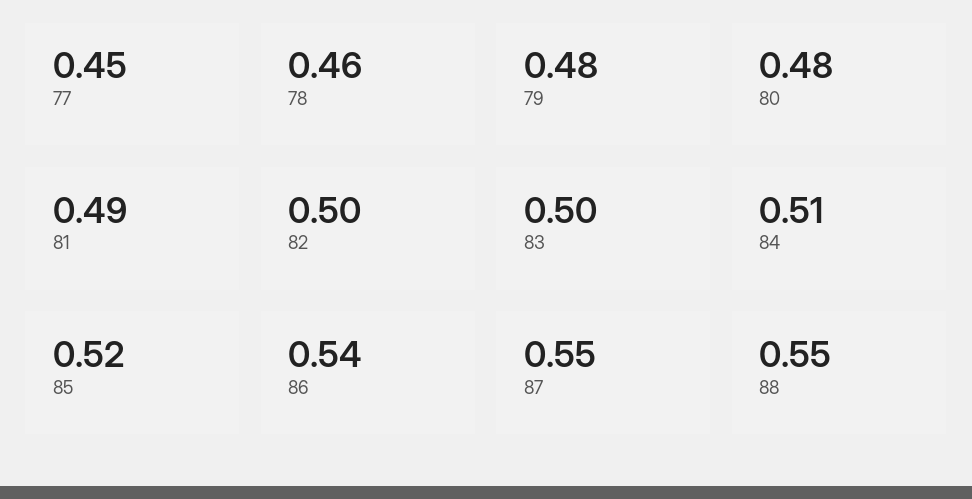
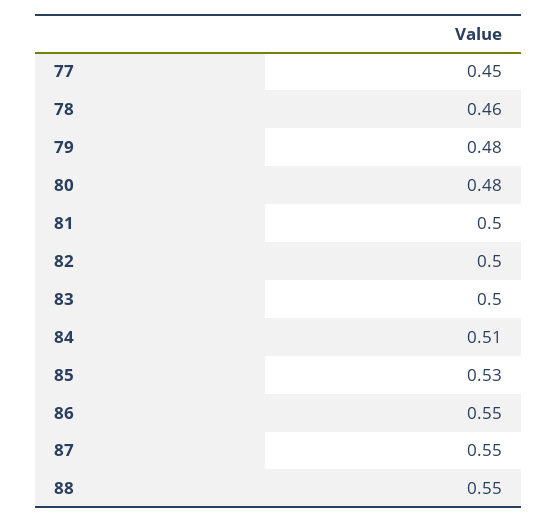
81: 0.49 -> 0.5
85: 0.52 -> 0.53
86: 0.54 -> 0.55

